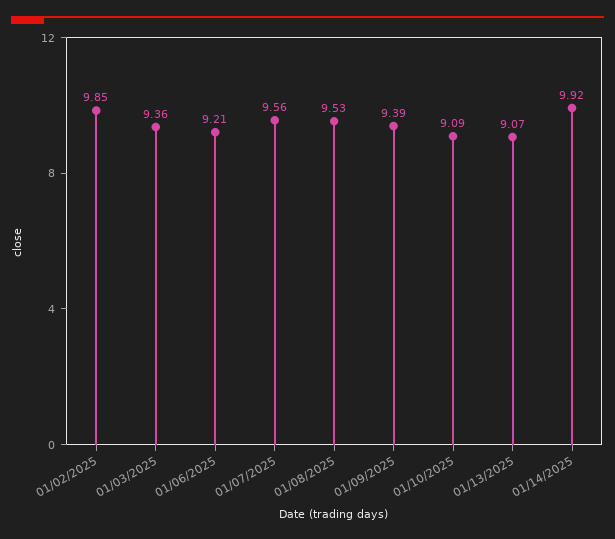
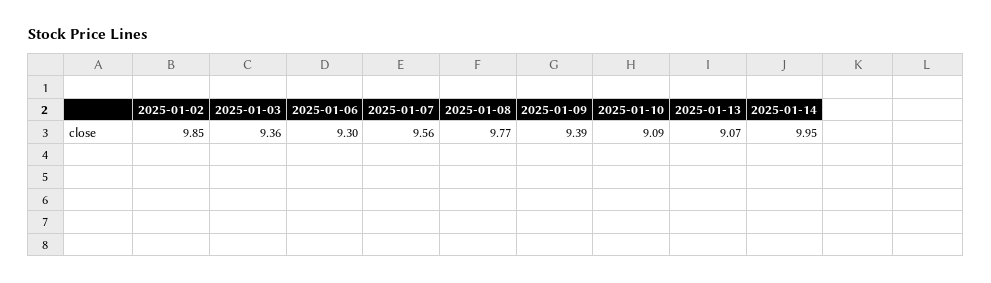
01/06/2025: 9.21 -> 9.3
01/08/2025: 9.53 -> 9.77
01/14/2025: 9.92 -> 9.95

